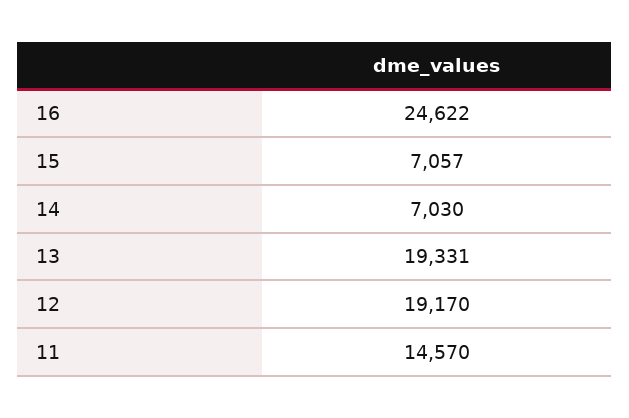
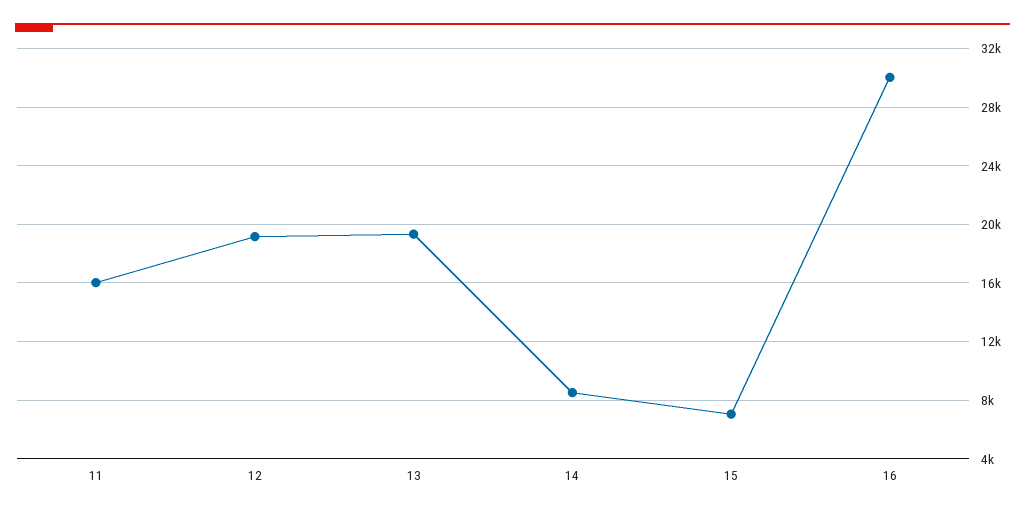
16: 24622 -> 30000
14: 7030 -> 8500
11: 14570 -> 16000

